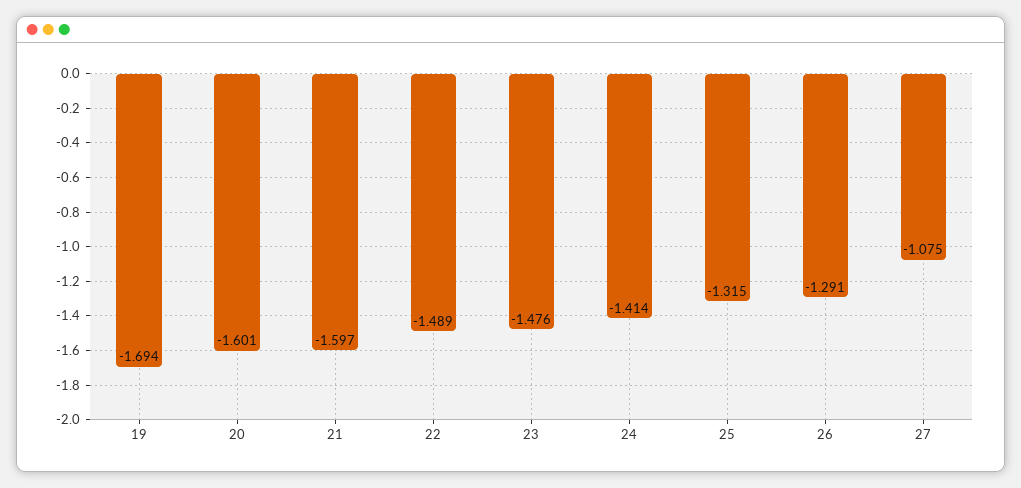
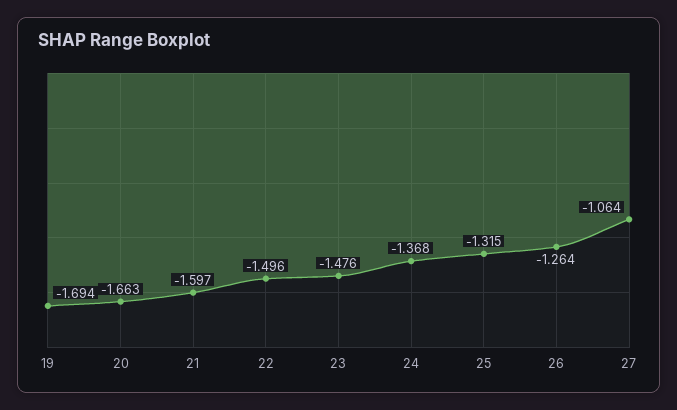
20: -1.601 -> -1.663
22: -1.489 -> -1.496
24: -1.414 -> -1.368
26: -1.291 -> -1.264
27: -1.075 -> -1.064

